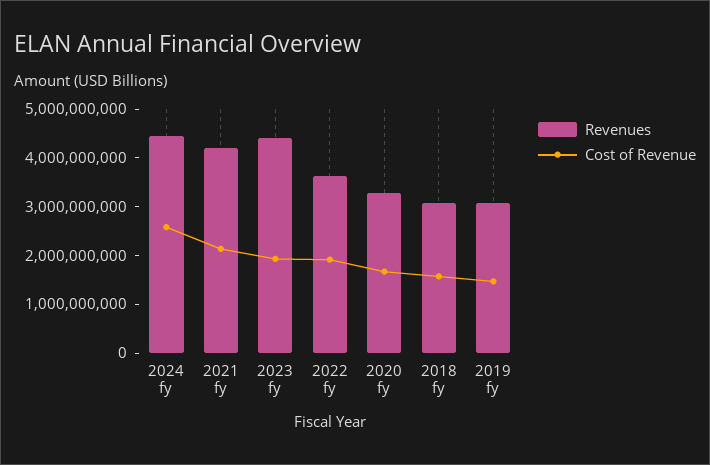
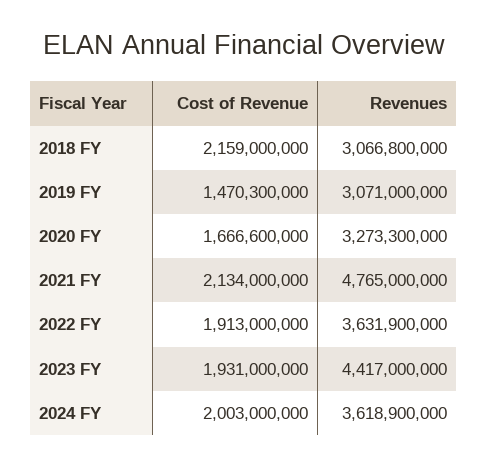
Revenues, 2024 fy: 4400000000 -> 3618900000
Cost of Revenue, 2024 fy: 2600000000 -> 2003000000
Revenues, 2021 fy: 4200000000 -> 4765000000
Cost of Revenue, 2018 fy: 1600000000 -> 2159000000

